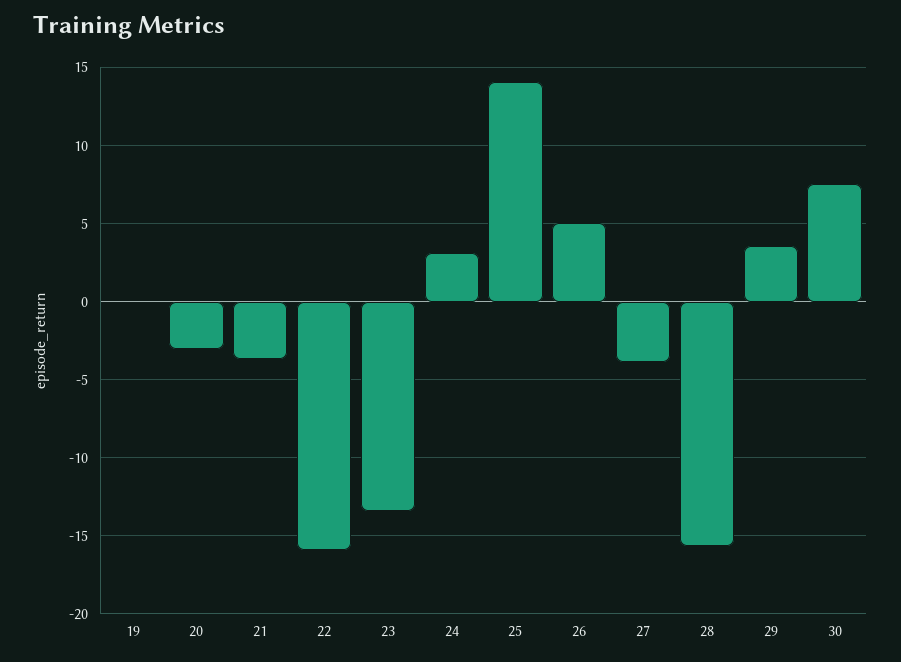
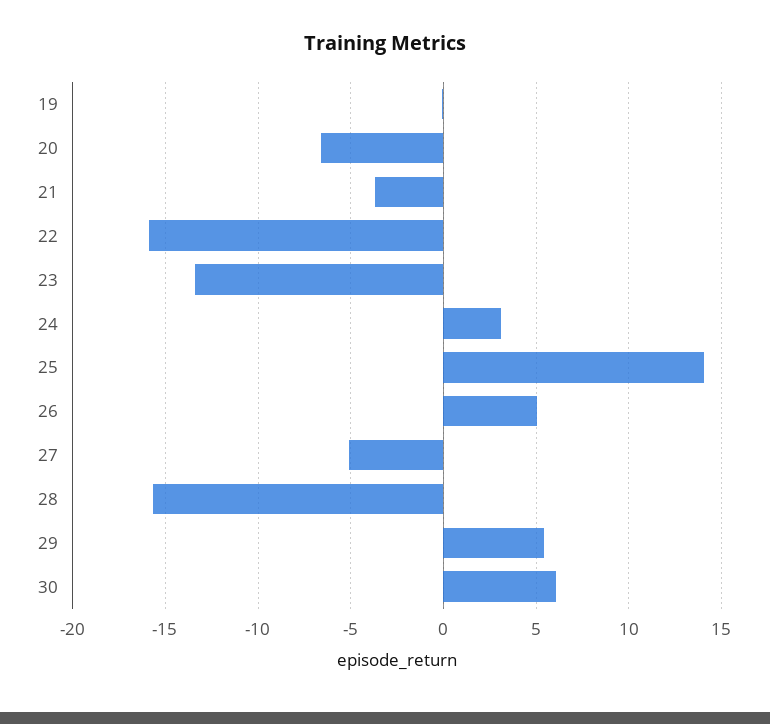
20: -3 -> -6.5
27: -4 -> -5
29: 3.5 -> 5.5
30: 7.5 -> 6

